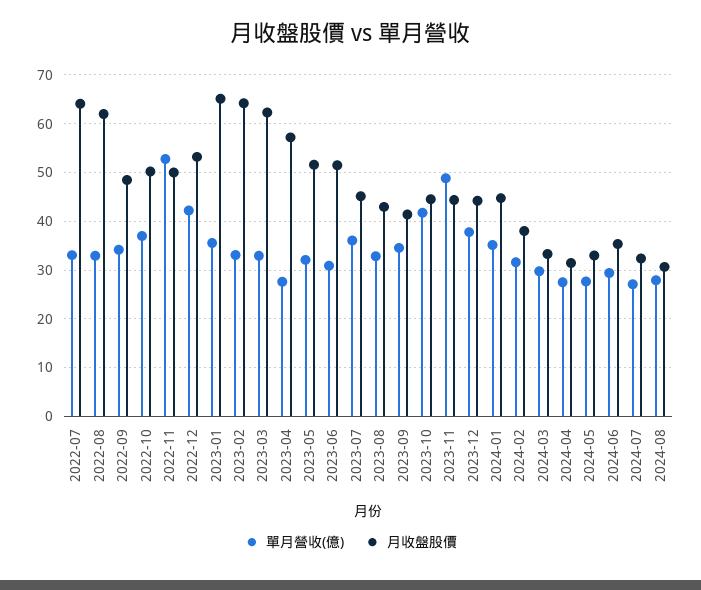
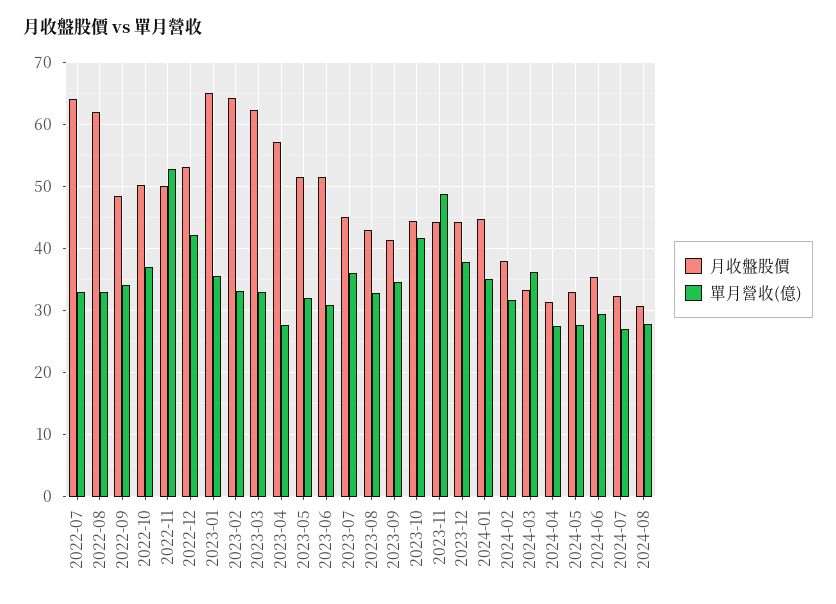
單月營收(億), 2024-03: 30 -> 36

